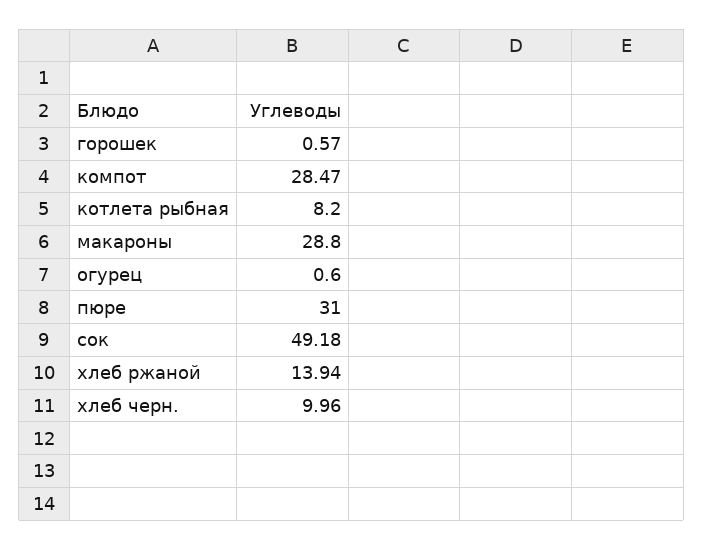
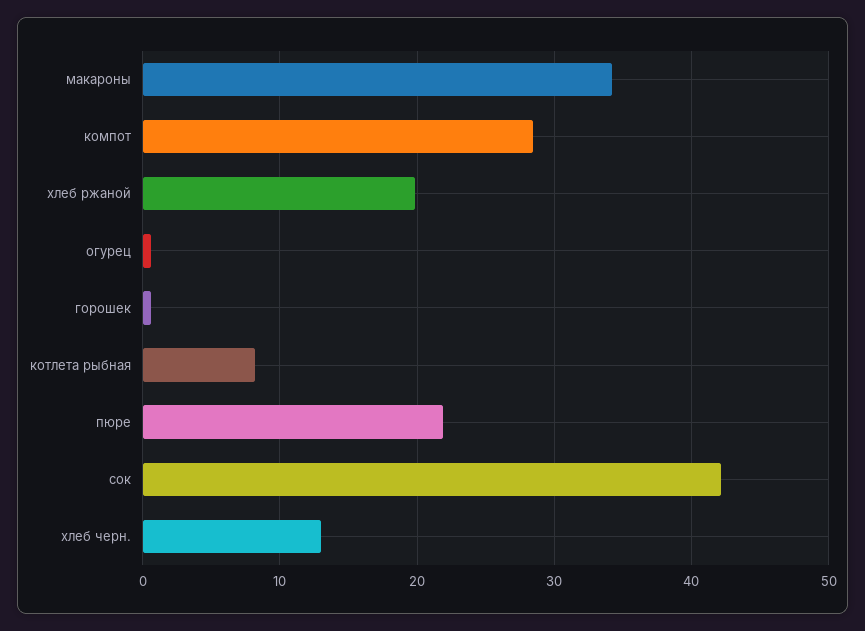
макароны: 28.8 -> 34
пюре: 31 -> 22
сок: 49.18 -> 42
хлеб ржаной: 13.94 -> 20
хлеб черн.: 9.96 -> 13

